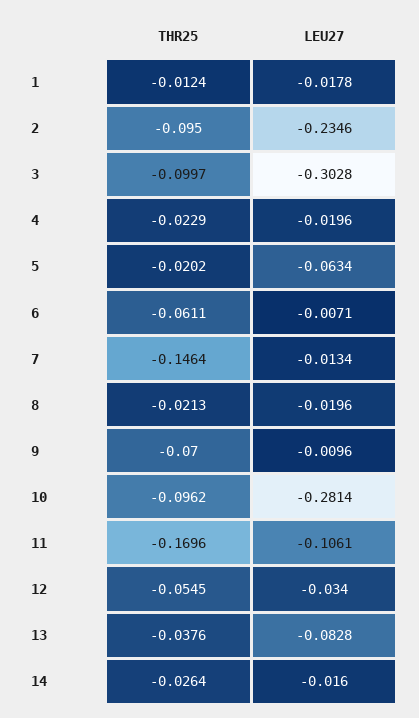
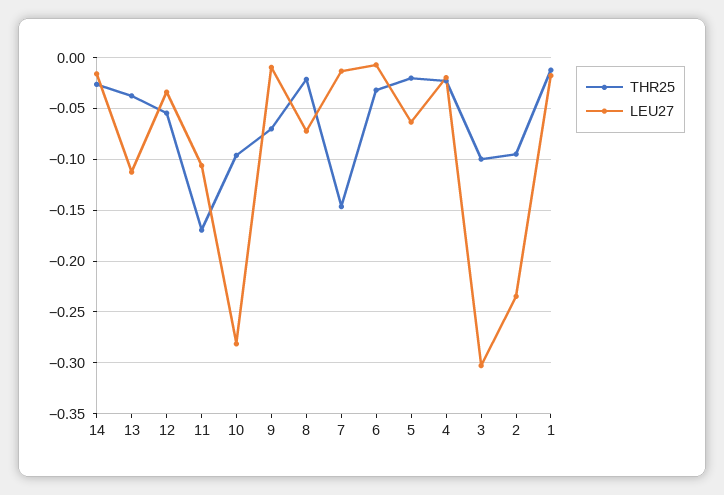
THR25, 6: -0.0611 -> -0.03
LEU27, 8: -0.0196 -> -0.07
LEU27, 13: -0.0828 -> -0.11

